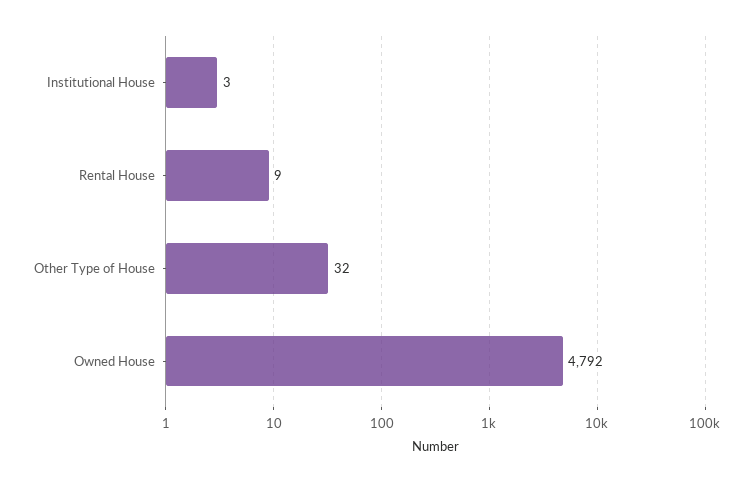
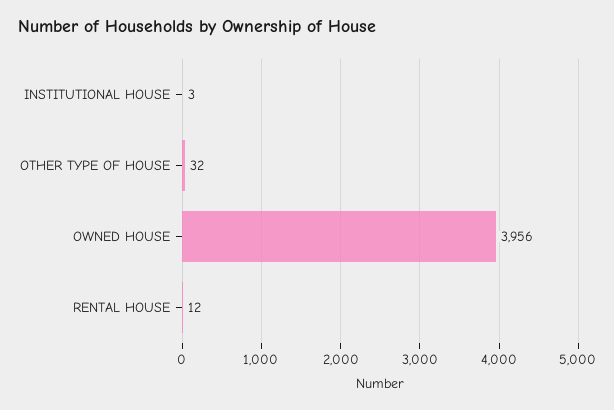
Rental House: 9 -> 12
Owned House: 4792 -> 3956

